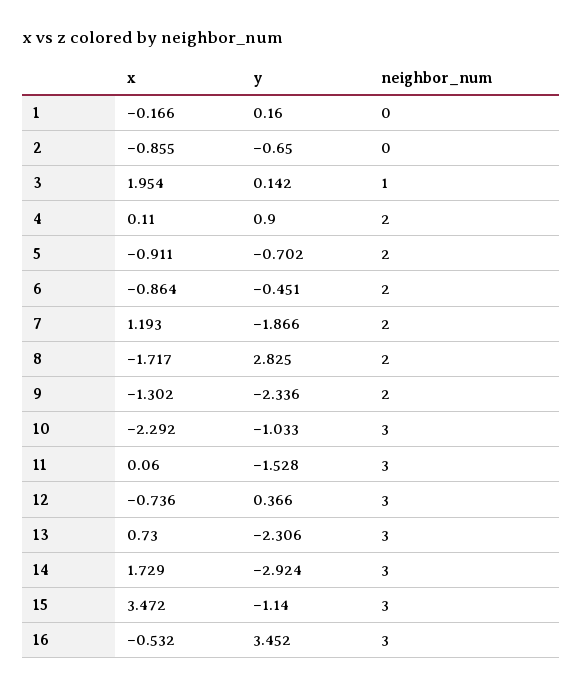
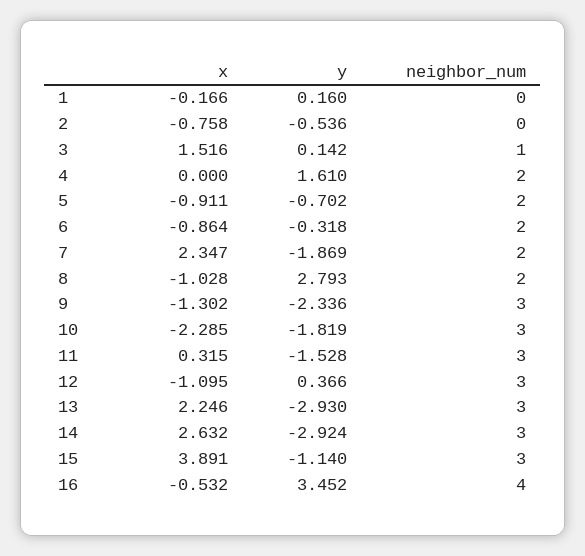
x, 2: -0.855 -> -0.758
y, 2: -0.65 -> -0.536
x, 3: 1.954 -> 1.516
x, 4: 0.11 -> 0
y, 4: 0.9 -> 1.61
y, 6: -0.451 -> -0.318
x, 7: 1.193 -> 2.347
y, 7: -1.866 -> -1.869
x, 8: -1.717 -> -1.028
y, 8: 2.825 -> 2.793
neighbor_num, 9: 2 -> 3
x, 10: -2.292 -> -2.285
y, 10: -1.033 -> -1.819
x, 11: 0.06 -> 0.315
x, 12: -0.736 -> -1.095
x, 13: 0.73 -> 2.246
y, 13: -2.306 -> -2.93
x, 14: 1.729 -> 2.632
x, 15: 3.472 -> 3.891
neighbor_num, 16: 3 -> 4

